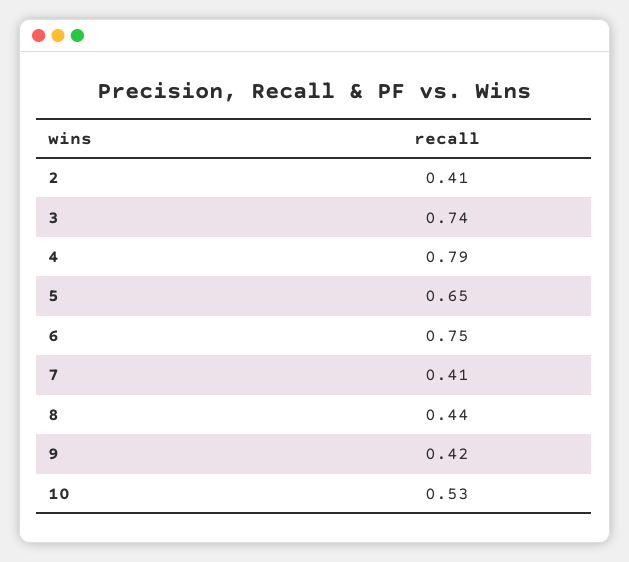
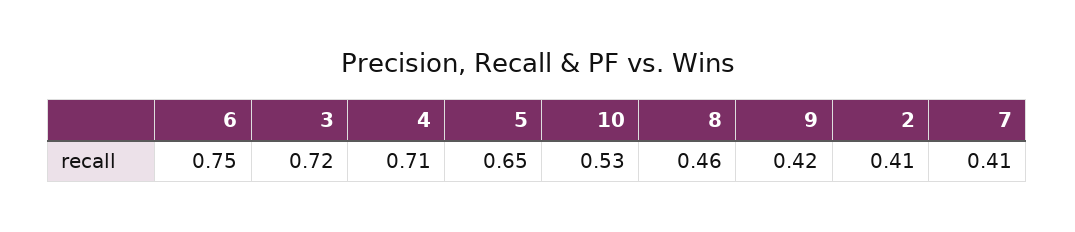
3: 0.74 -> 0.72
4: 0.79 -> 0.71
8: 0.44 -> 0.46

